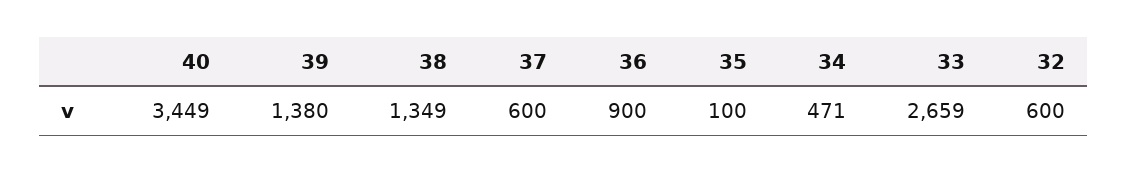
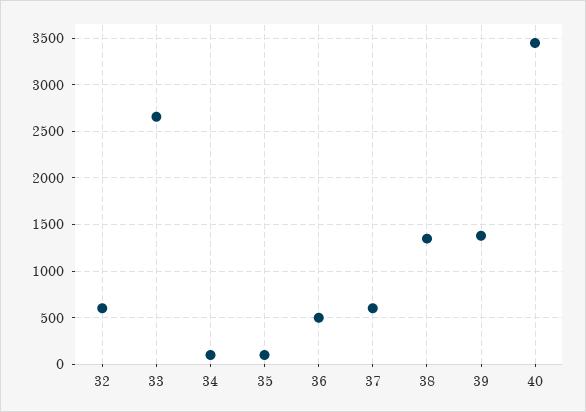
36: 900 -> 500
34: 471 -> 100

